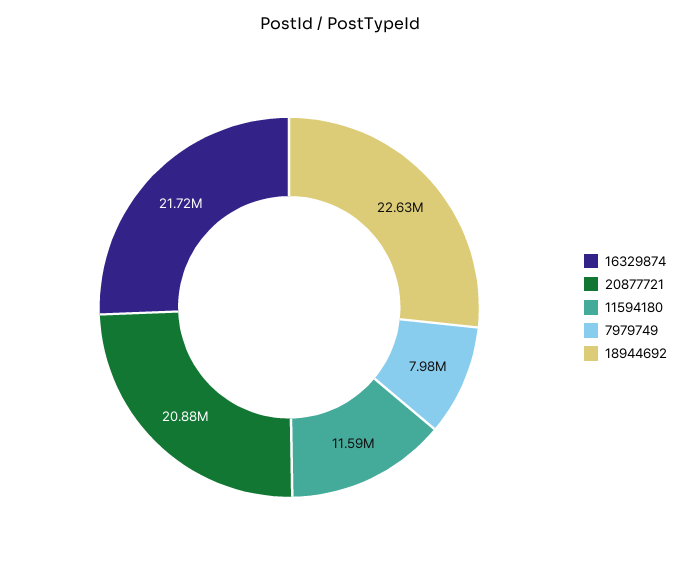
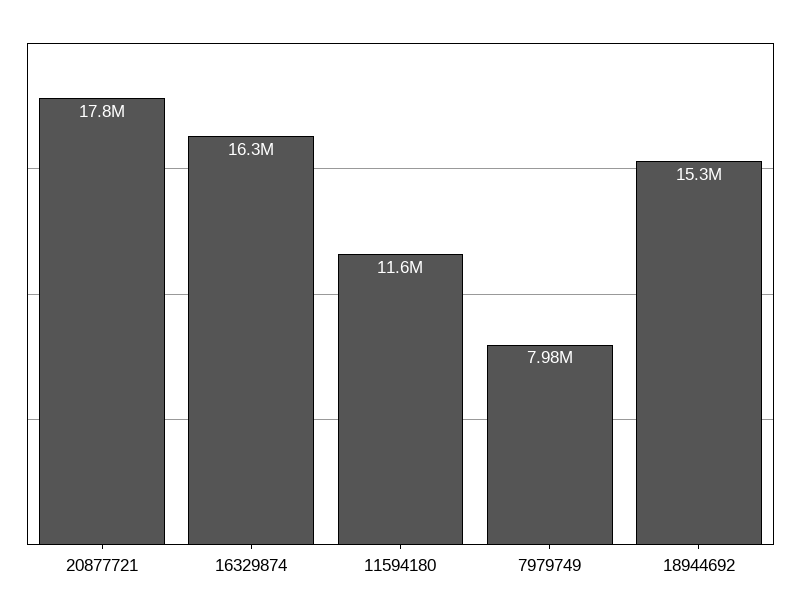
16329874: 21720000 -> 16300000
20877721: 20880000 -> 17800000
18944692: 22630000 -> 15300000

